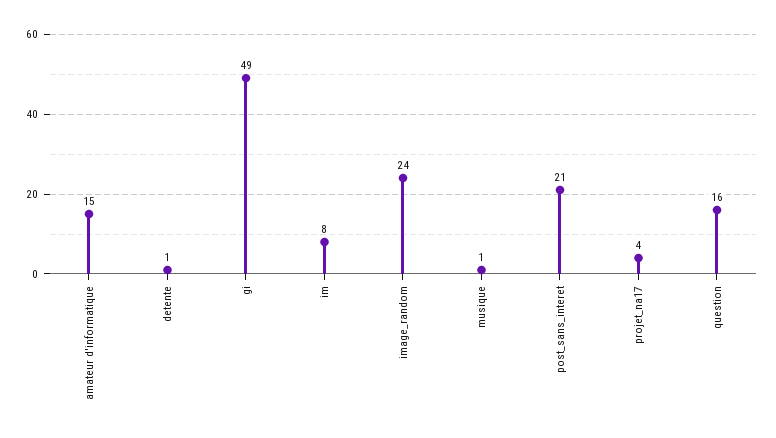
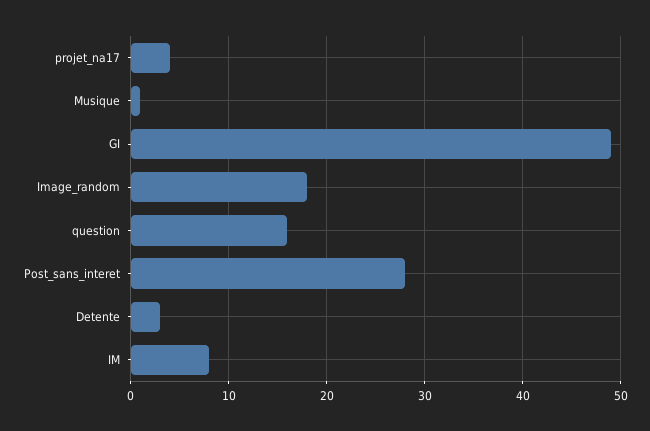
amateur d'informatique: 15 -> none
detente: 1 -> 3
image_random: 24 -> 18
post_sans_interet: 21 -> 28

